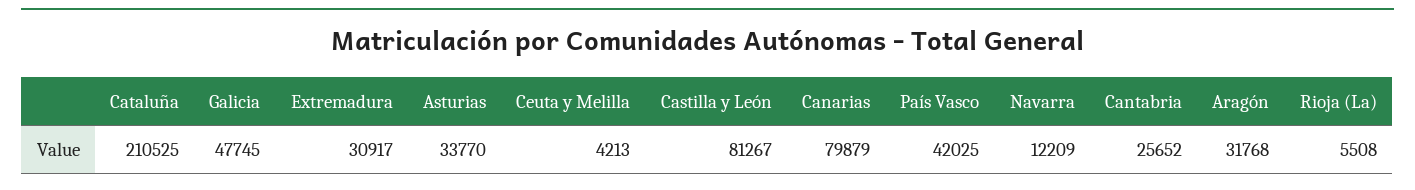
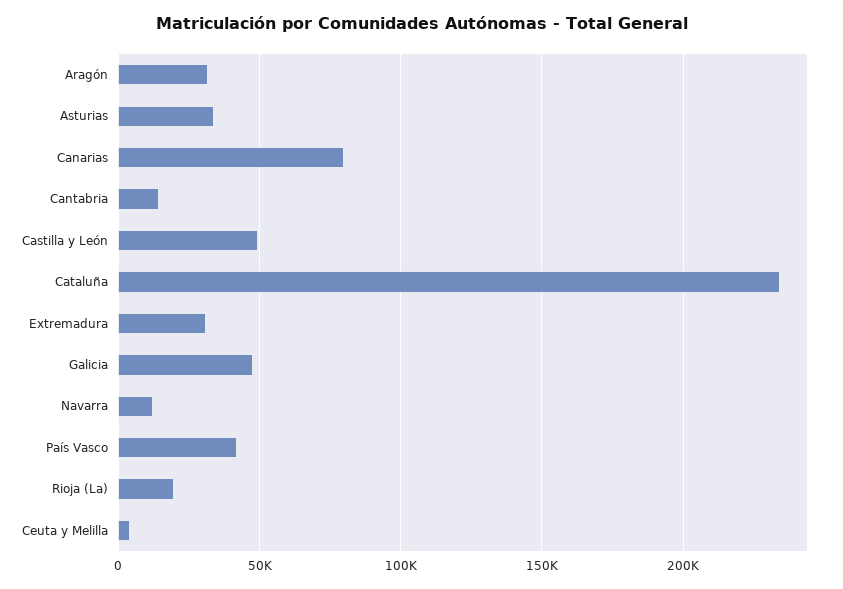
Cataluña: 210525 -> 235000
Castilla y León: 81267 -> 50000
Cantabria: 25652 -> 15000
Rioja (La): 5508 -> 20000

